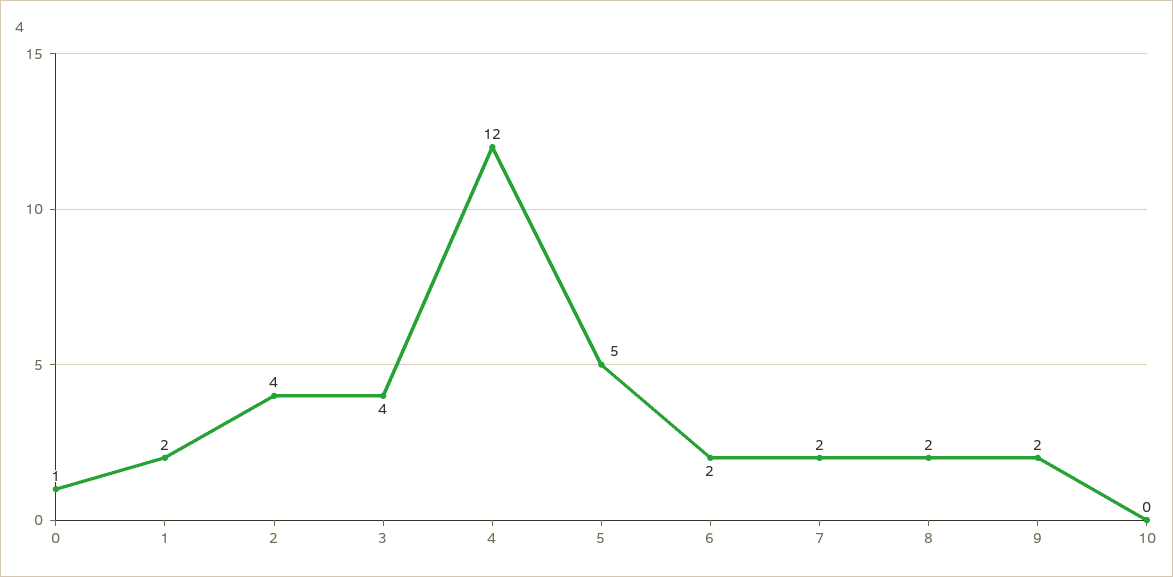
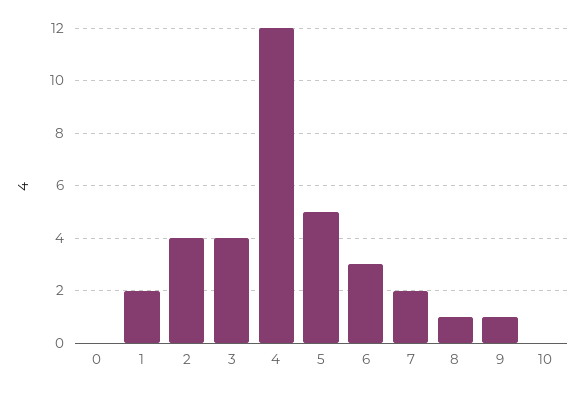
0: 1 -> 0
6: 2 -> 3
8: 2 -> 1
9: 2 -> 1

